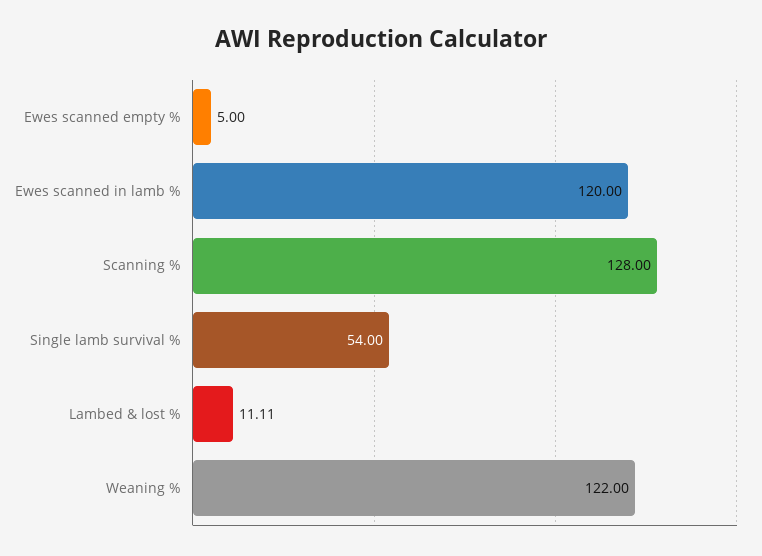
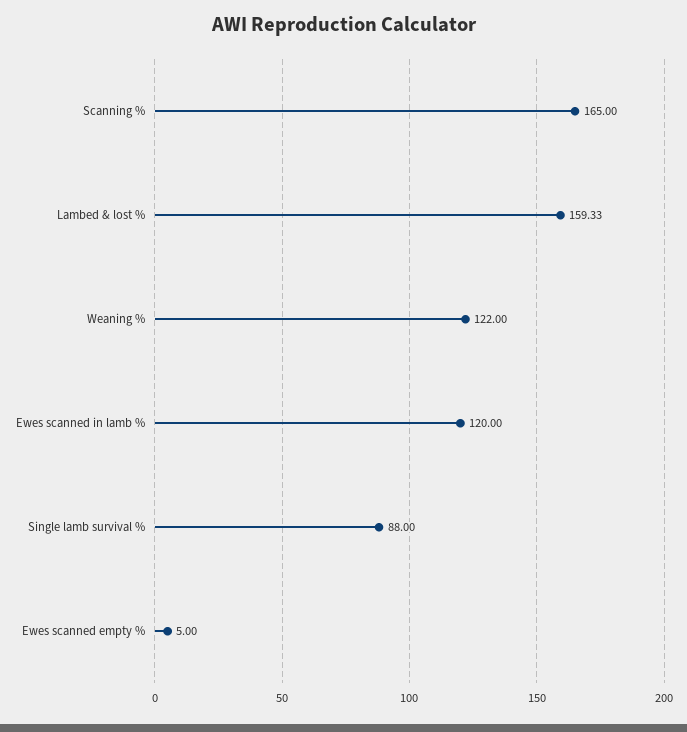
Scanning %: 128 -> 165
Single lamb survival %: 54 -> 88
Lambed & lost %: 11.11 -> 159.33

